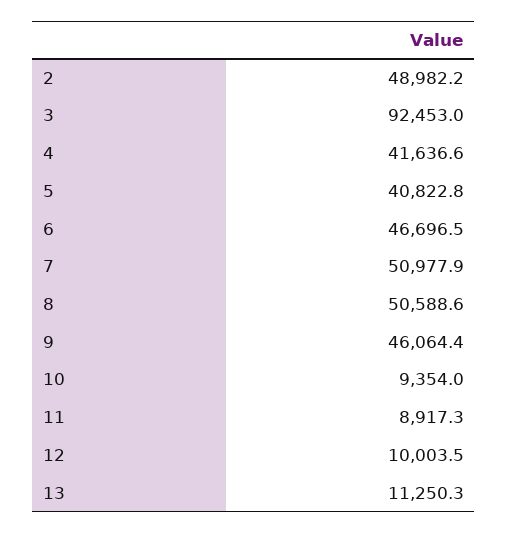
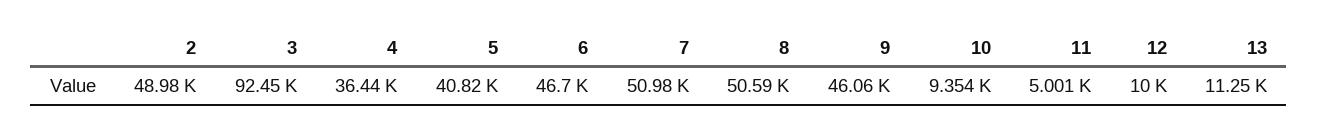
4: 41636.6 -> 36440
11: 8917.3 -> 5001

